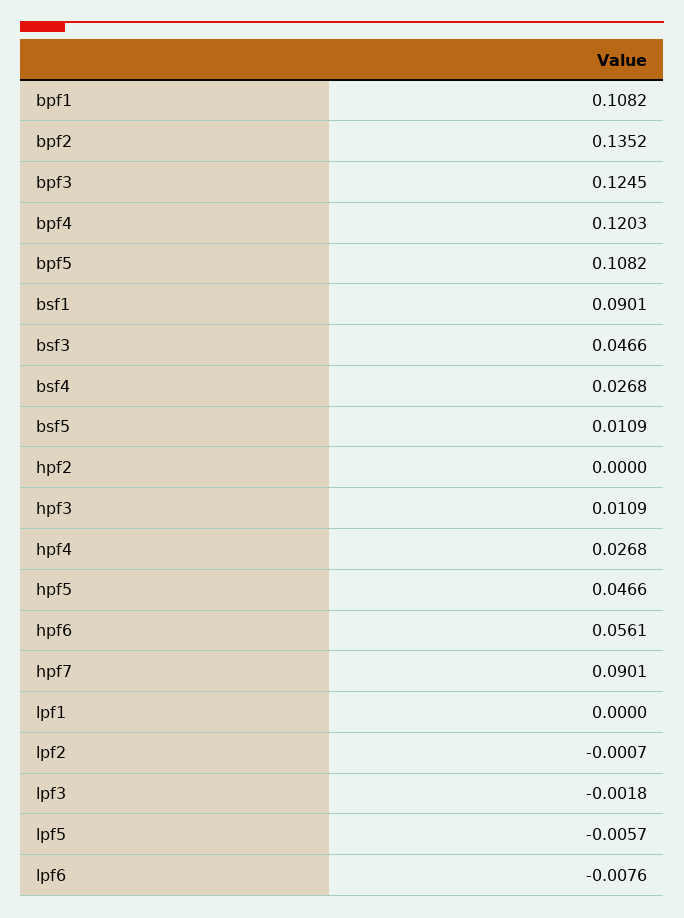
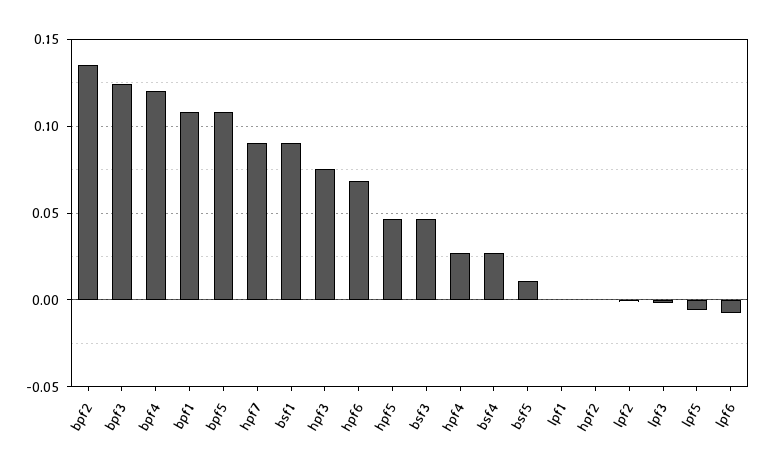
hpf3: 0.0109 -> 0.075
hpf6: 0.0561 -> 0.07

